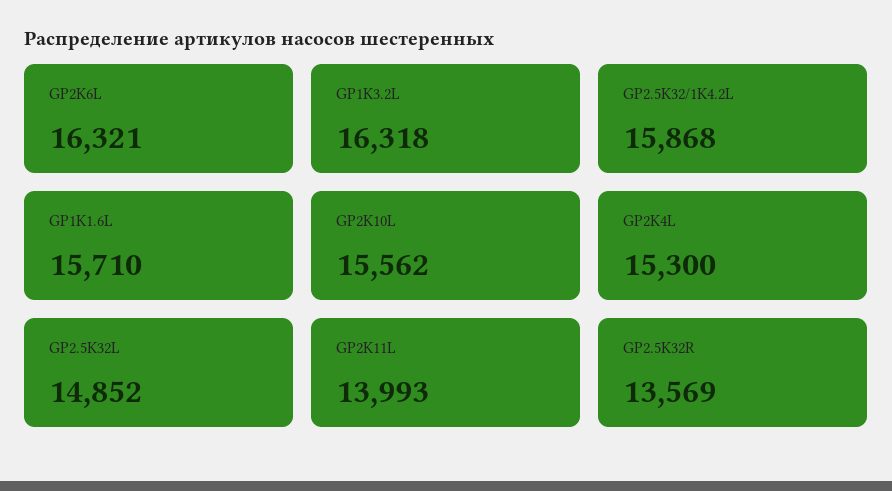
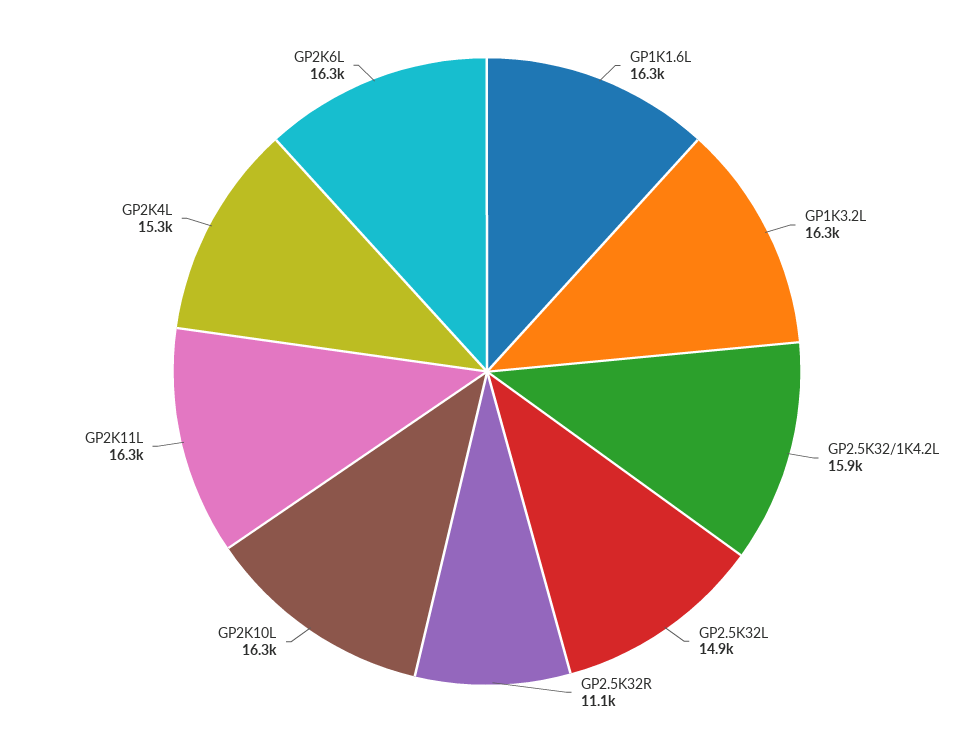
GP1K1.6L: 15710 -> 16300
GP2K10L: 15562 -> 16300
GP2K11L: 13993 -> 16300
GP2.5K32R: 13569 -> 11100

